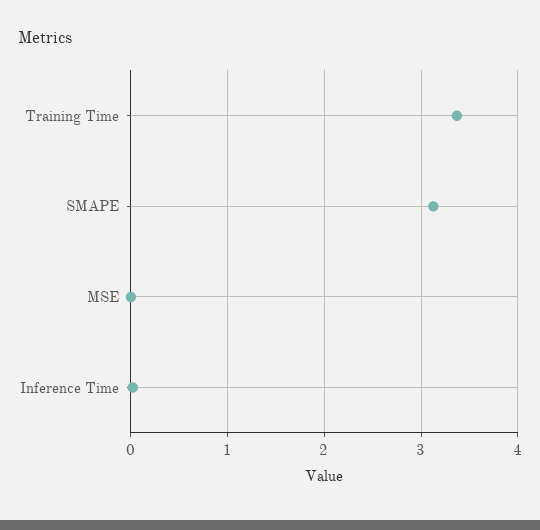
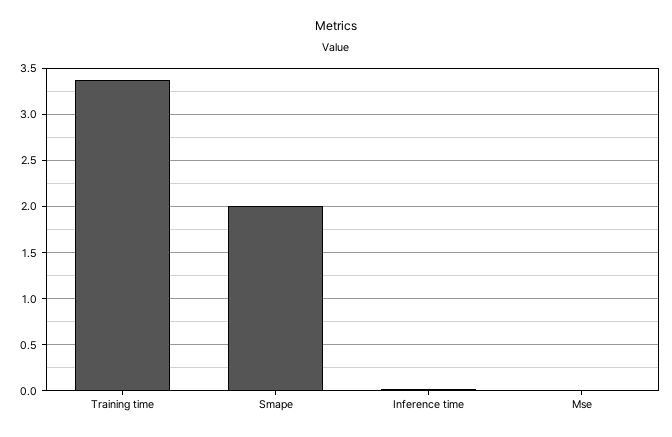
SMAPE: 3.1 -> 2

